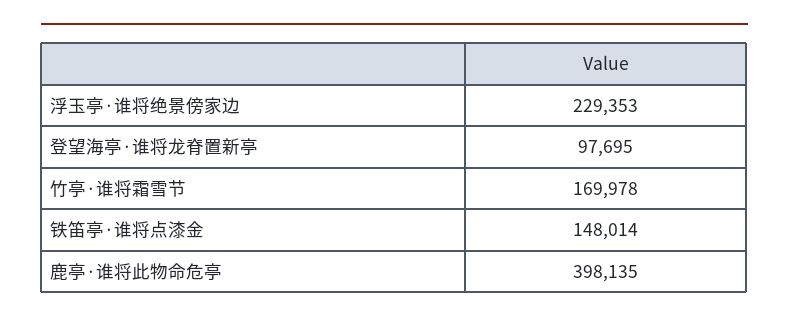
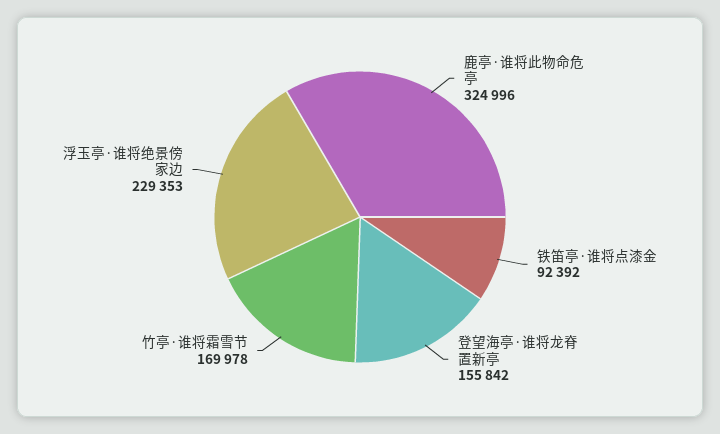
登望海亭·谁将龙脊置新亭: 97695 -> 155842
铁笛亭·谁将点漆金: 148014 -> 92392
鹿亭·谁将此物命危亭: 398135 -> 324996

